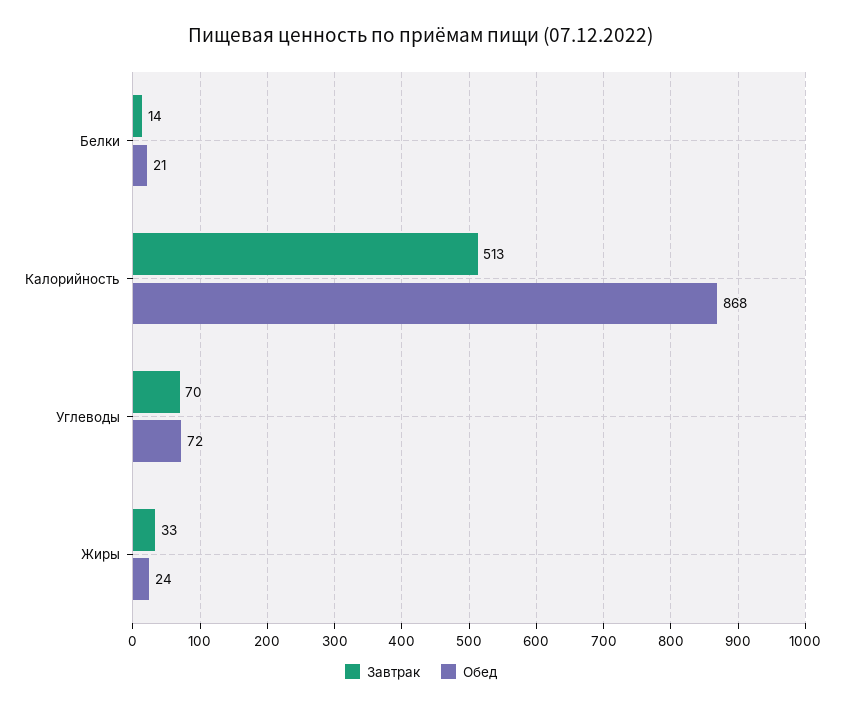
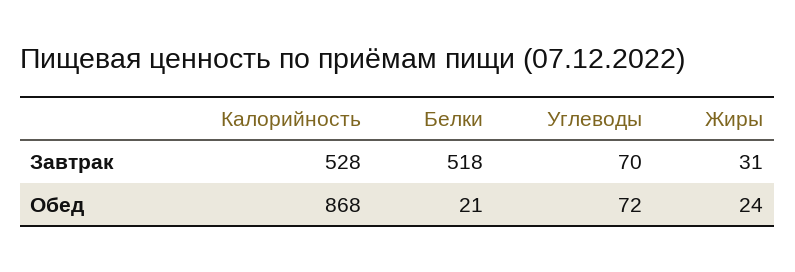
Завтрак, Белки: 14 -> 518
Завтрак, Калорийность: 513 -> 528
Завтрак, Жиры: 33 -> 31

